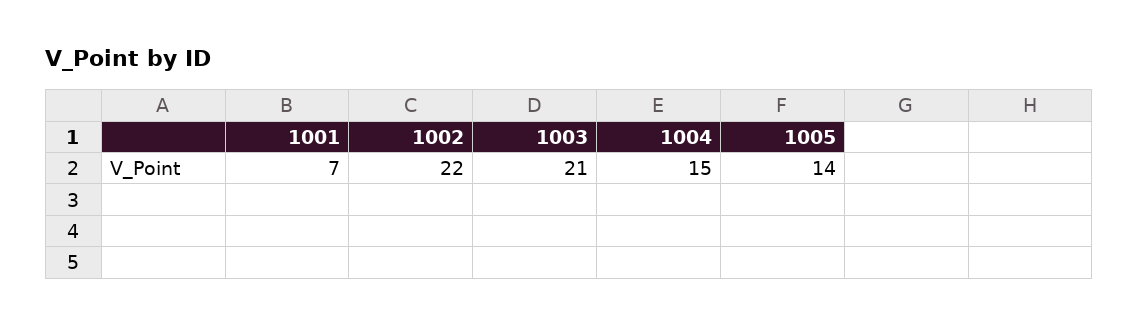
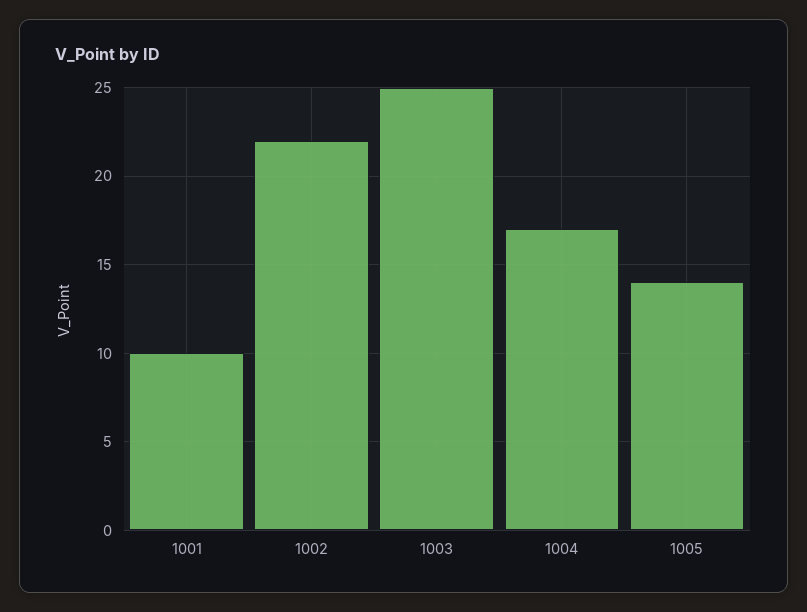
1001: 7 -> 10
1003: 21 -> 25
1004: 15 -> 17

